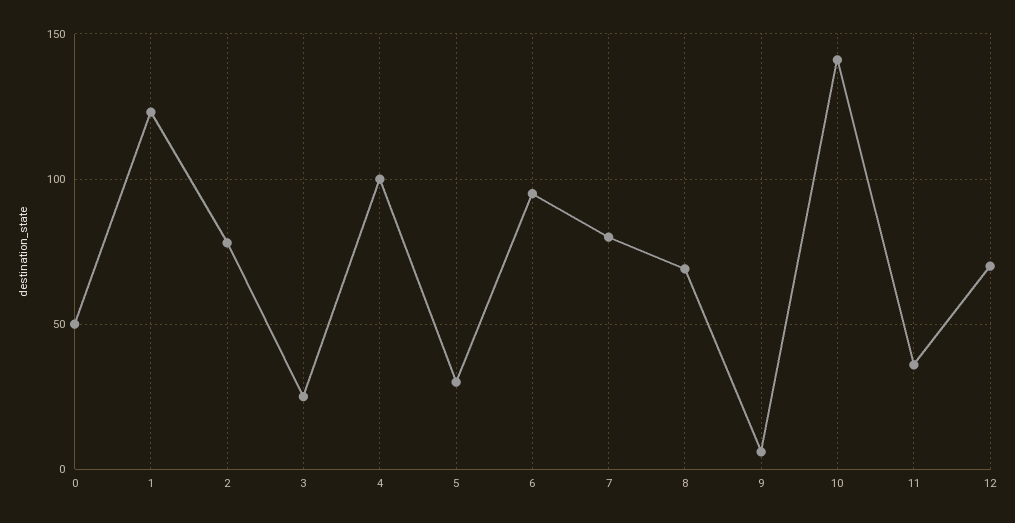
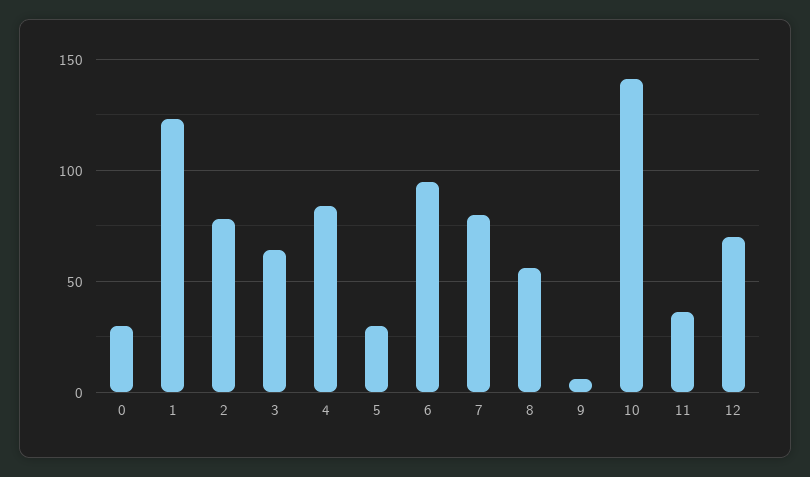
0: 50 -> 30
3: 25 -> 65
4: 100 -> 85
8: 70 -> 55

